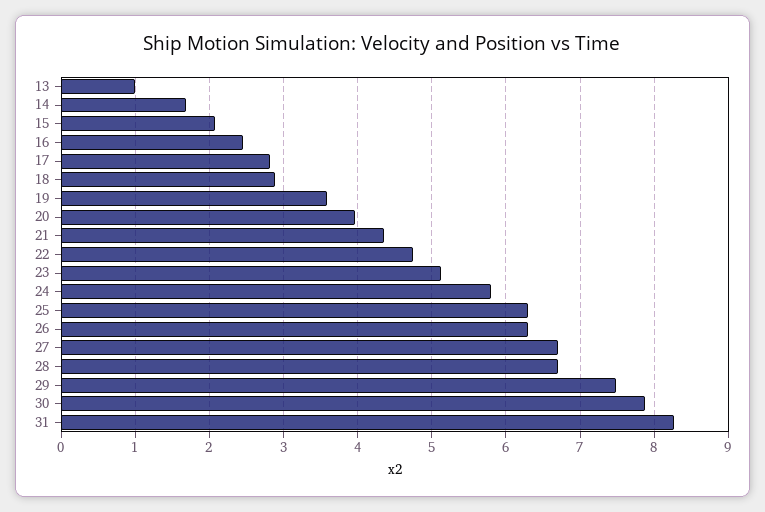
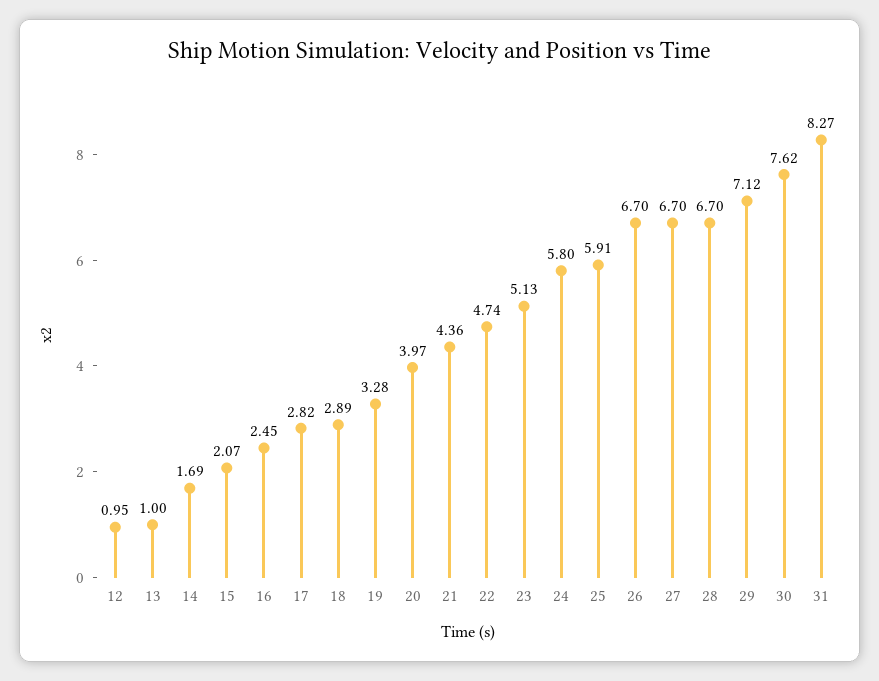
19: 3.6 -> 3.28
25: 6.3 -> 5.91
26: 6.3 -> 6.7
29: 7.5 -> 7.12
30: 7.9 -> 7.62
12: none -> 0.95

